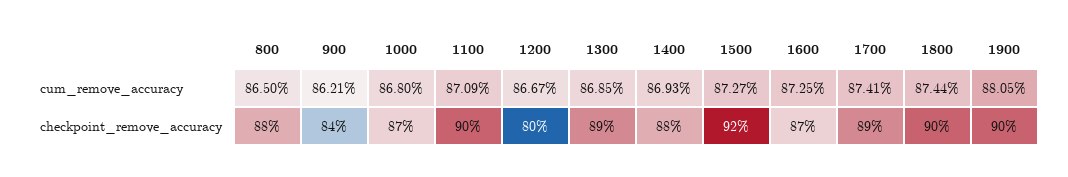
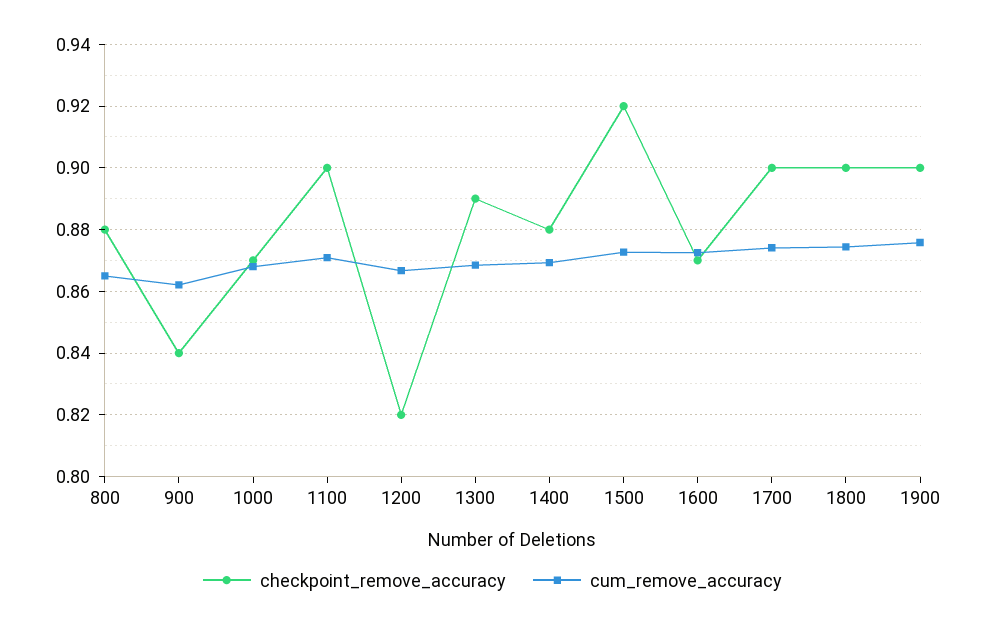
cum_remove_accuracy, 1900: 0.8805 -> 0.876
checkpoint_remove_accuracy, 1200: 0.8 -> 0.82
checkpoint_remove_accuracy, 1700: 0.89 -> 0.9

